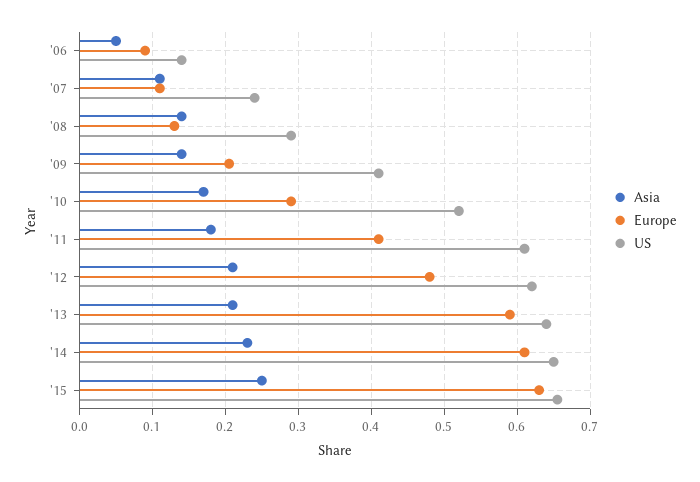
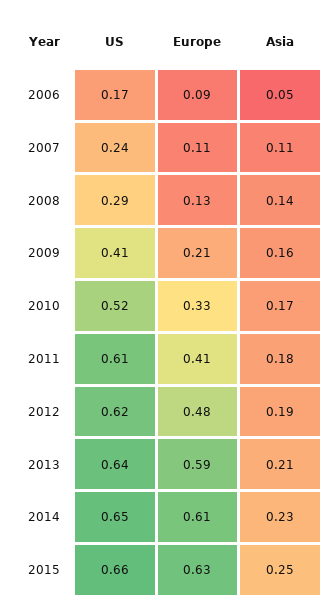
US, '06: 0.14 -> 0.17
Asia, '09: 0.14 -> 0.16
Europe, '10: 0.29 -> 0.33
Asia, '12: 0.21 -> 0.19

